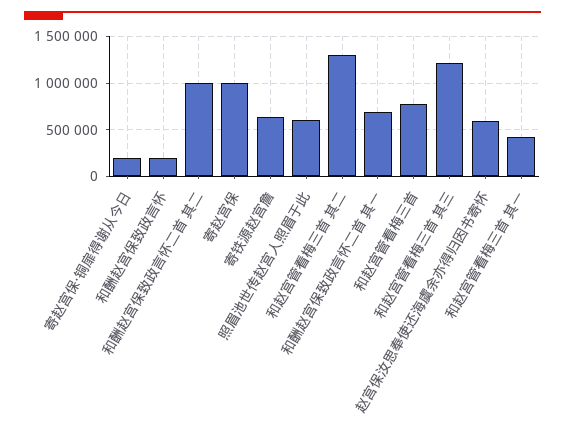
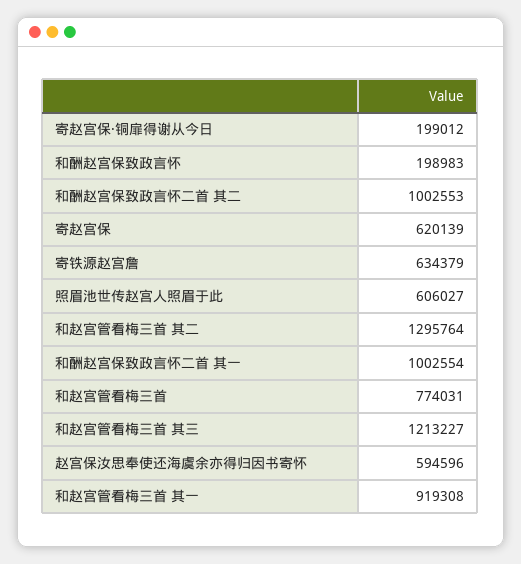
寄赵宫保: 1000000 -> 620139
和酬赵宫保致政言怀二首 其一: 700000 -> 1002554
和赵宫管看梅三首 其一: 400000 -> 919308

